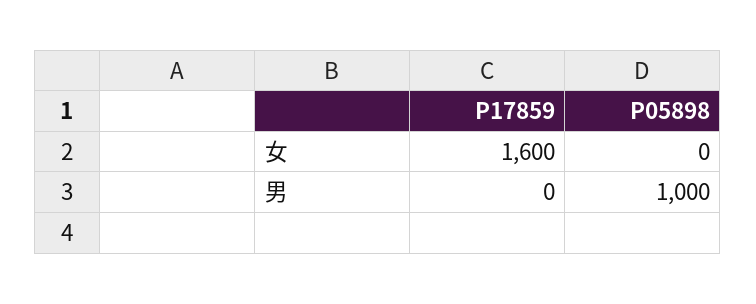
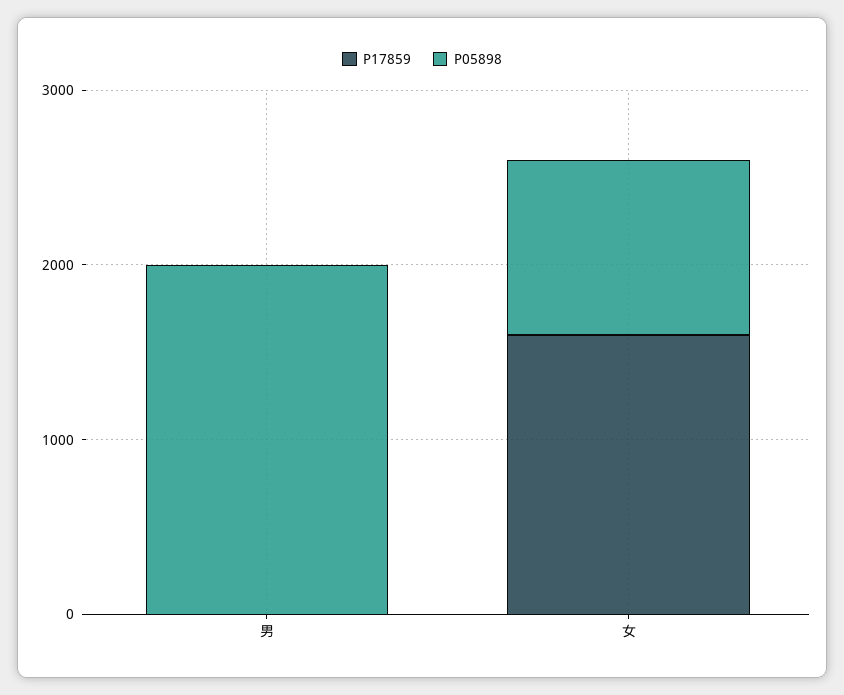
P05898, 女: 0 -> 1000
P05898, 男: 1000 -> 2000

